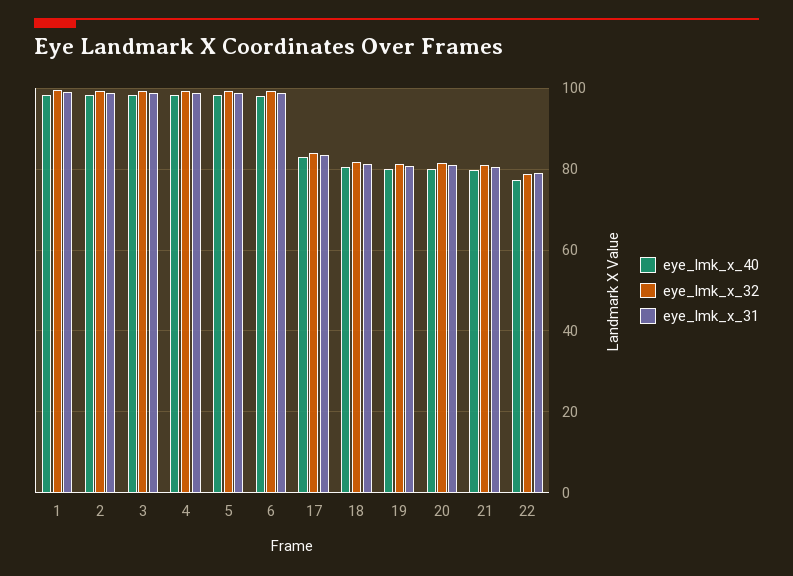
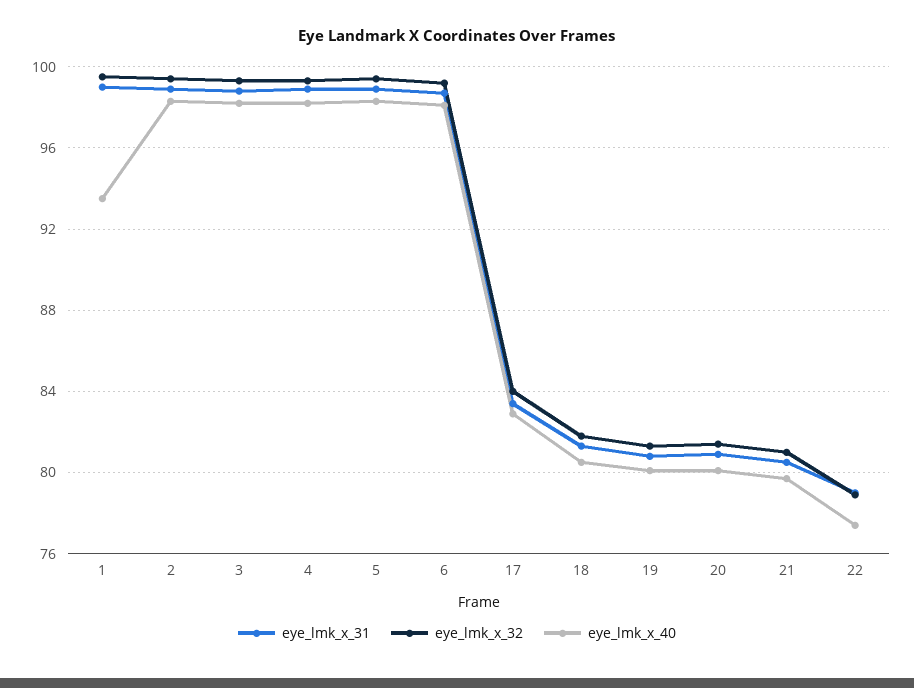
eye_lmk_x_40, 1: 98 -> 93.5

